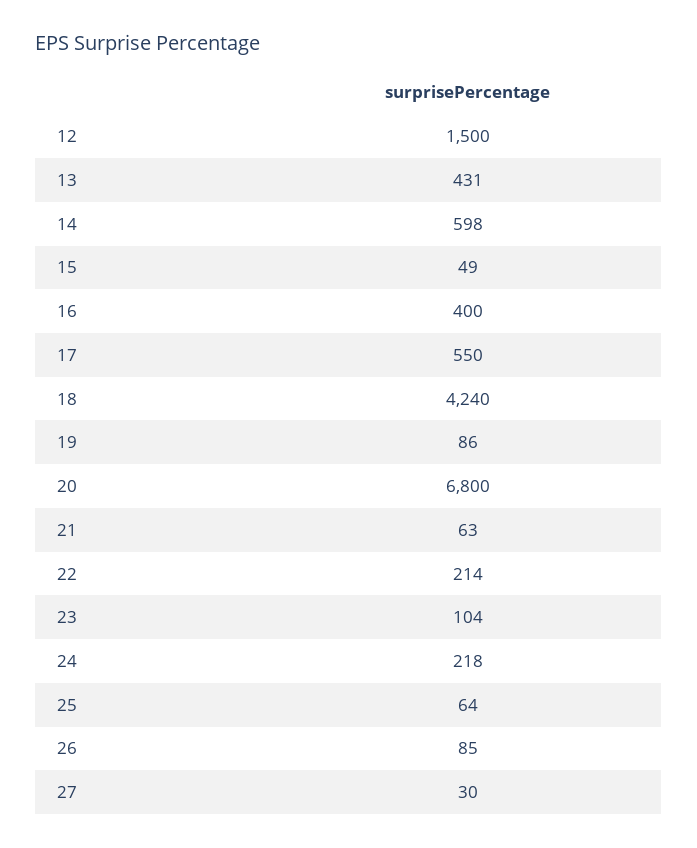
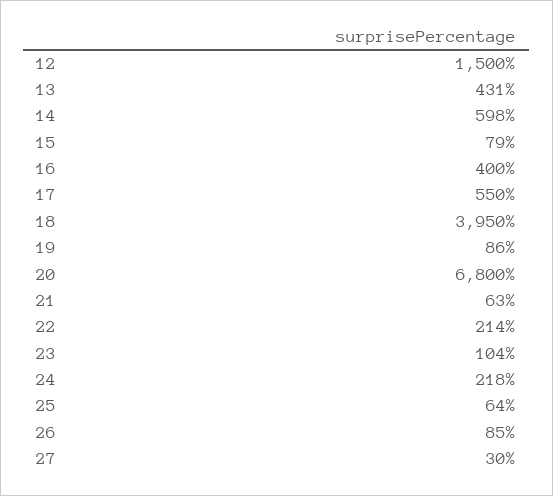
15: 49 -> 79
18: 4240 -> 3950

